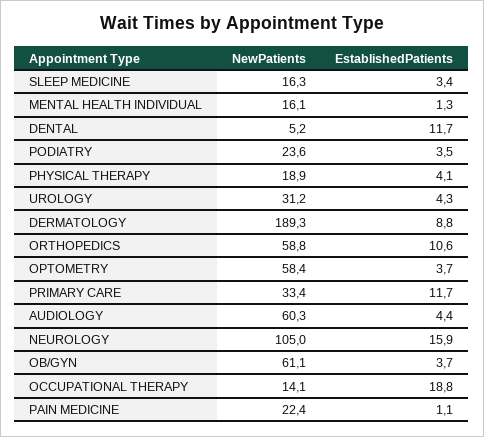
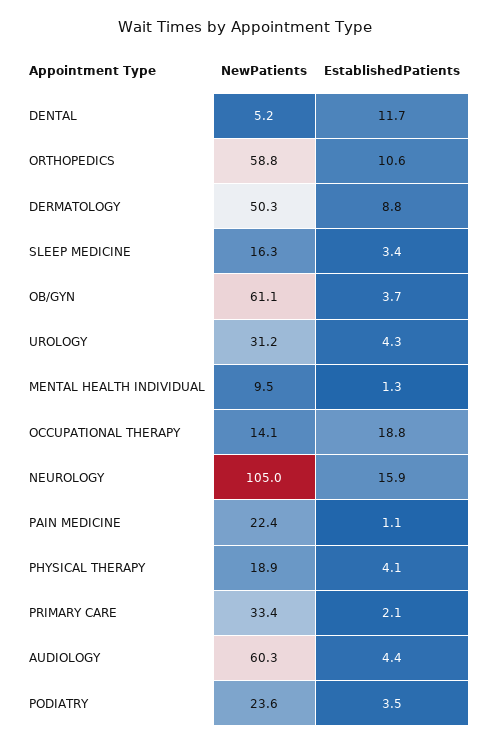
NewPatients, MENTAL HEALTH INDIVIDUAL: 16.1 -> 9.5
NewPatients, DERMATOLOGY: 189.3 -> 50.3
NewPatients, OPTOMETRY: 58.4 -> none
EstablishedPatients, OPTOMETRY: 3.7 -> none
EstablishedPatients, PRIMARY CARE: 11.7 -> 2.1

